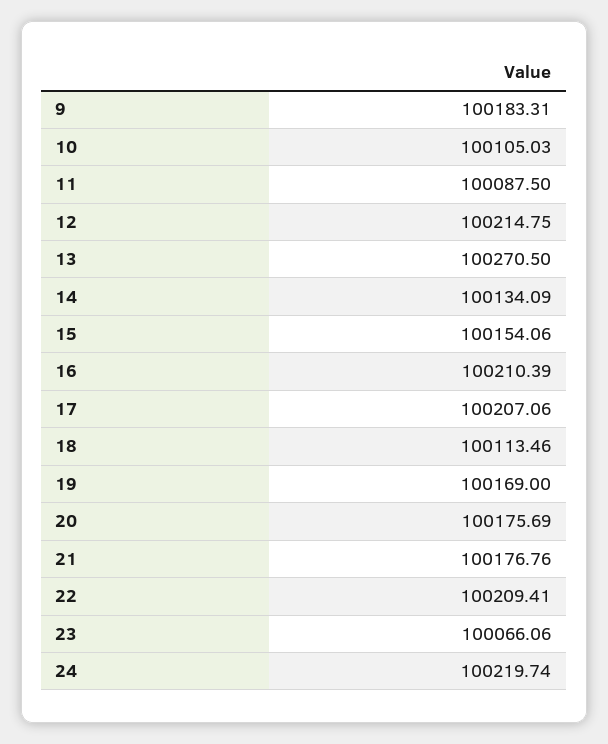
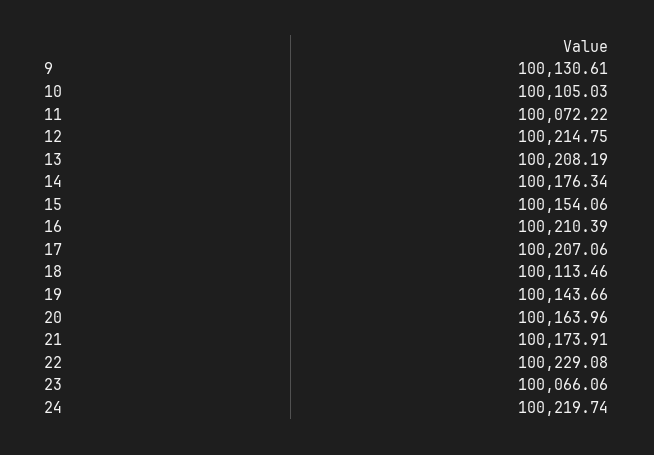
9: 100183.31 -> 100130.61
11: 100087.5 -> 100072.22
13: 100270.5 -> 100208.19
14: 100134.09 -> 100176.34
19: 100169 -> 100143.66
20: 100175.69 -> 100163.96
21: 100176.76 -> 100173.91
22: 100209.41 -> 100229.08

